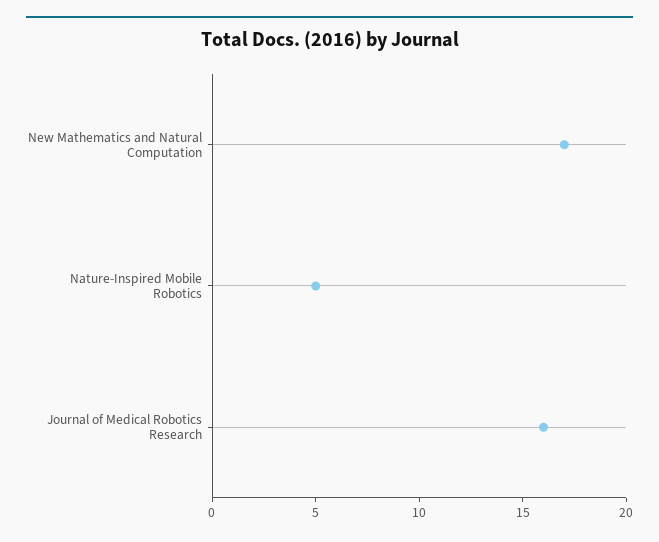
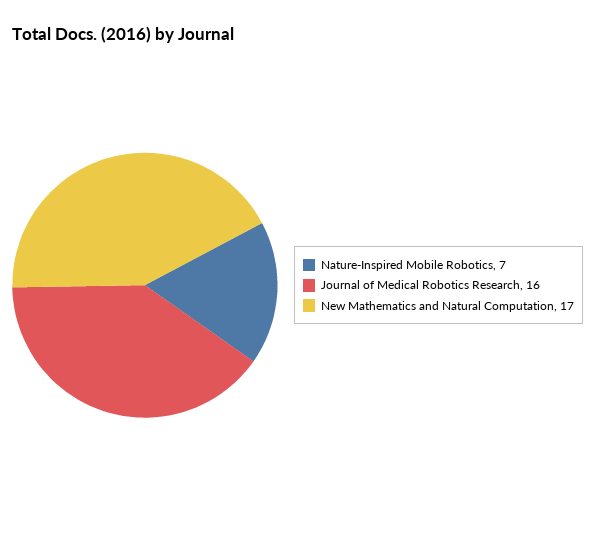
Nature-Inspired Mobile Robotics: 5 -> 7

